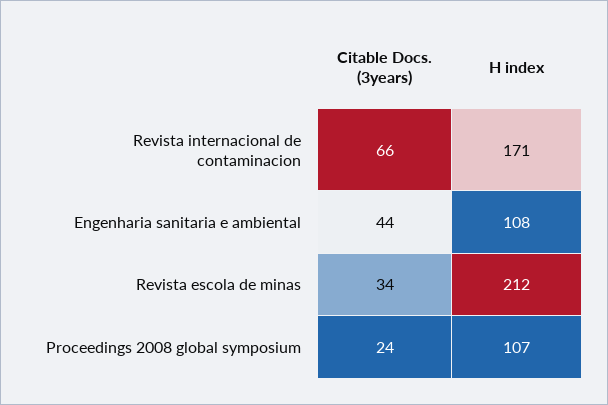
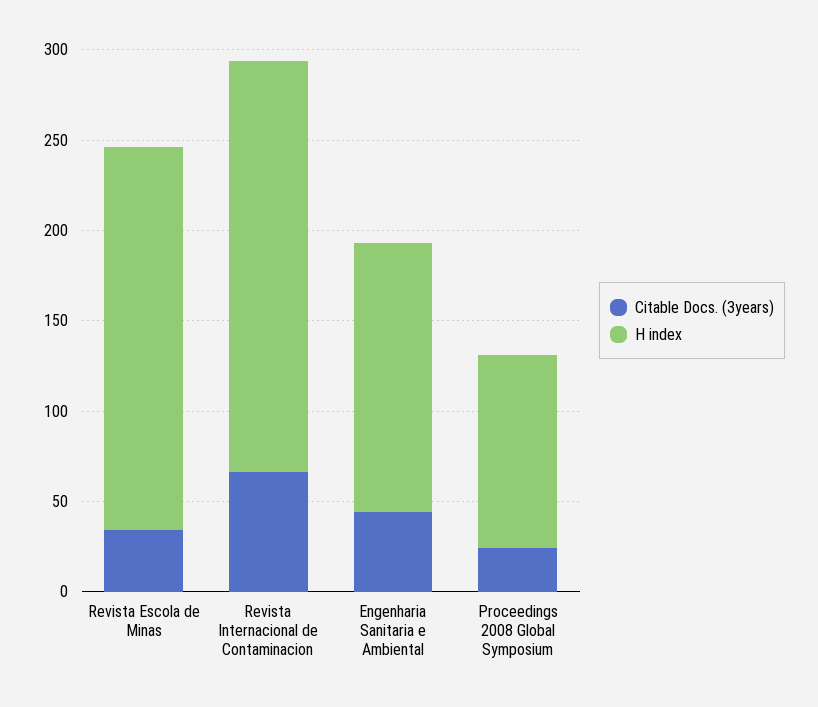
H index, Revista internacional de contaminacion: 171 -> 230
H index, Engenharia sanitaria e ambiental: 108 -> 150

